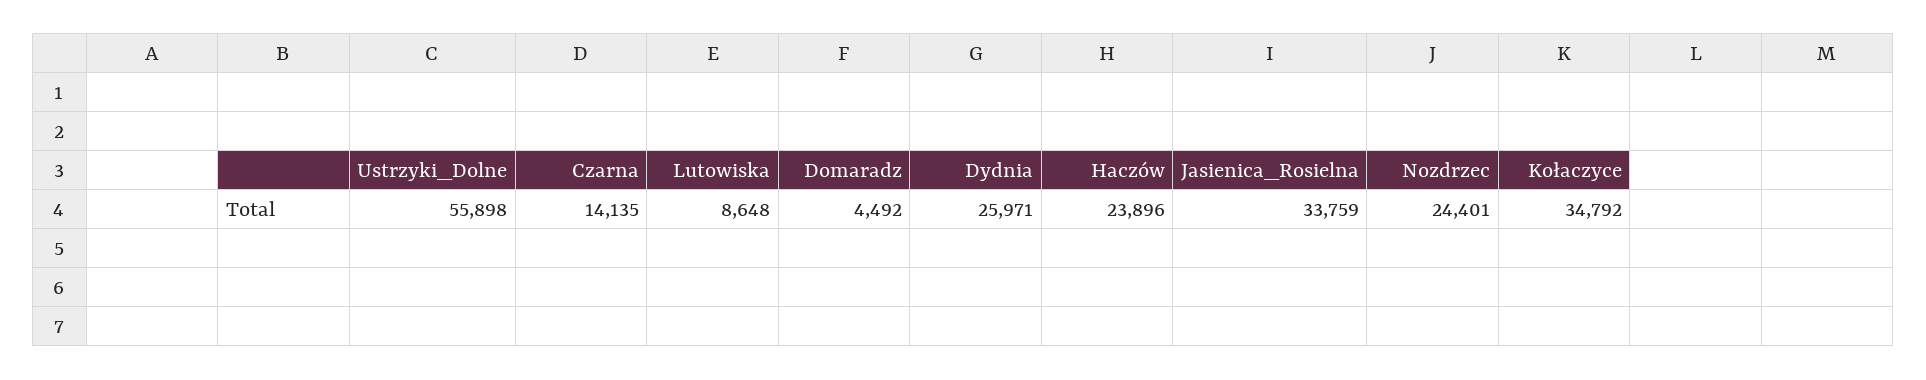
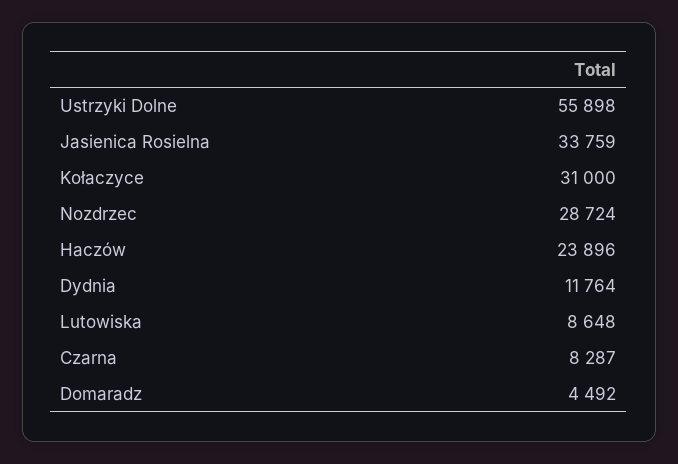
Czarna: 14135 -> 8287
Dydnia: 25971 -> 11764
Nozdrzec: 24401 -> 28724
Kołaczyce: 34792 -> 31000

